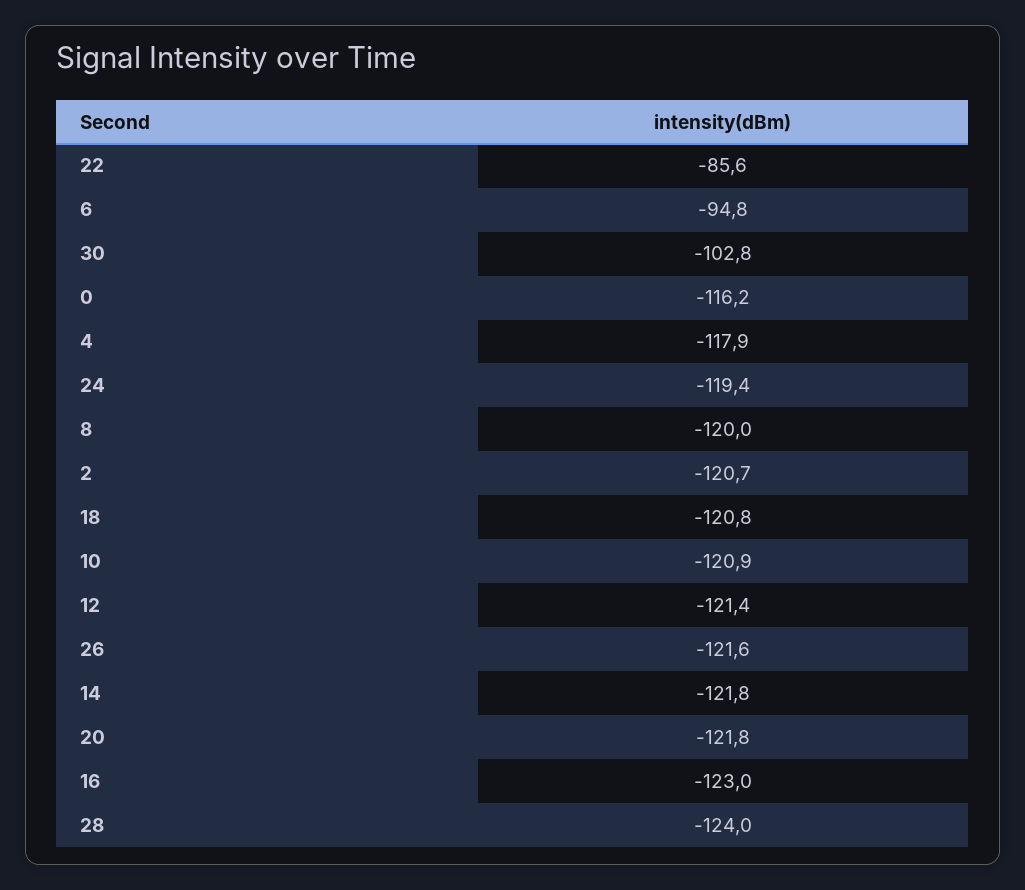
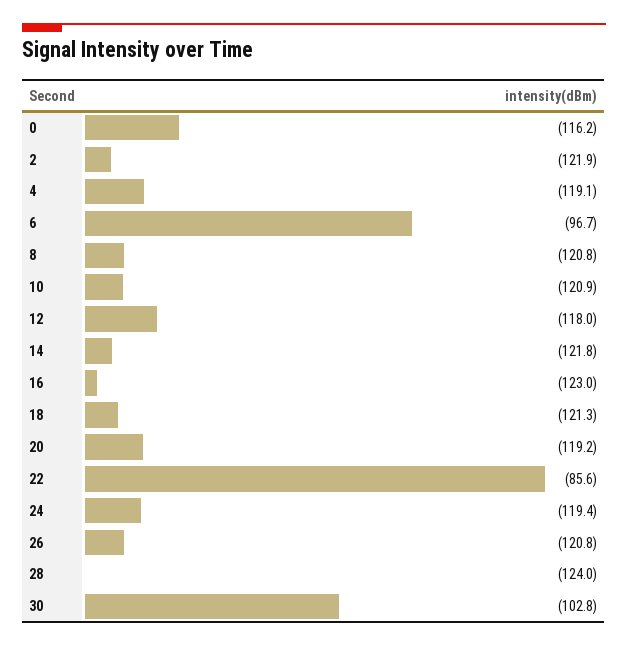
6: -94.8 -> -96.7
4: -117.9 -> -119.1
8: -120 -> -120.8
2: -120.7 -> -121.9
18: -120.8 -> -121.3
12: -121.4 -> -118
26: -121.6 -> -120.8
20: -121.8 -> -119.2

